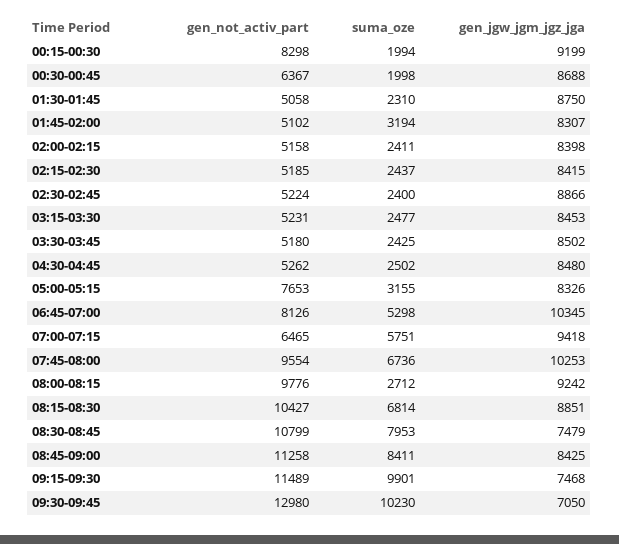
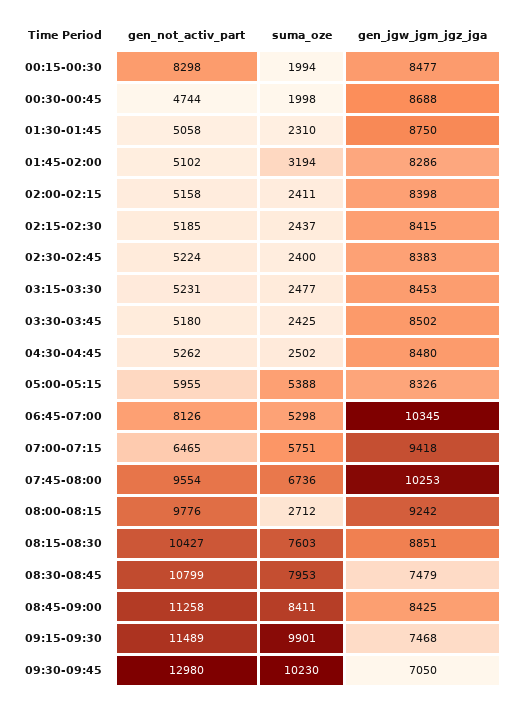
gen_jgw_jgm_jgz_jga, 00:15-00:30: 9199 -> 8477
gen_not_activ_part, 00:30-00:45: 6367 -> 4744
gen_jgw_jgm_jgz_jga, 01:45-02:00: 8307 -> 8286
gen_jgw_jgm_jgz_jga, 02:30-02:45: 8866 -> 8383
gen_not_activ_part, 05:00-05:15: 7653 -> 5955
suma_oze, 05:00-05:15: 3155 -> 5388
suma_oze, 08:15-08:30: 6814 -> 7603

